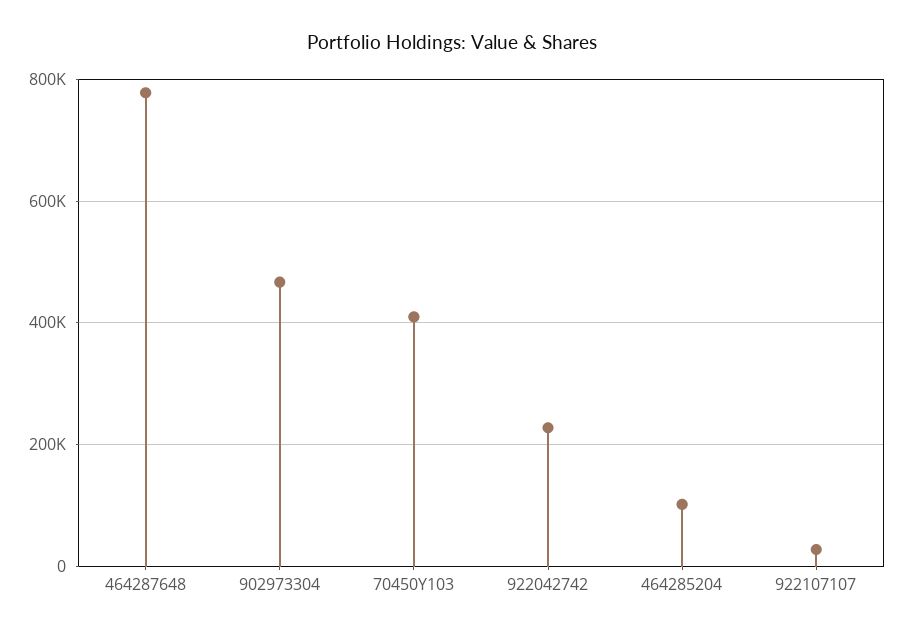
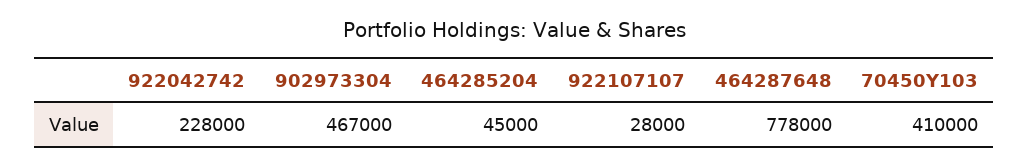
464285204: 100000 -> 45000

